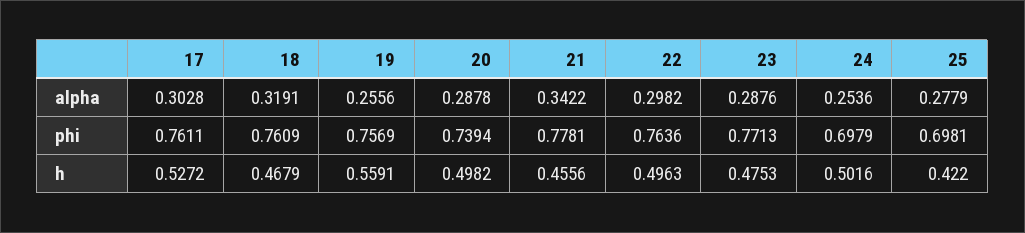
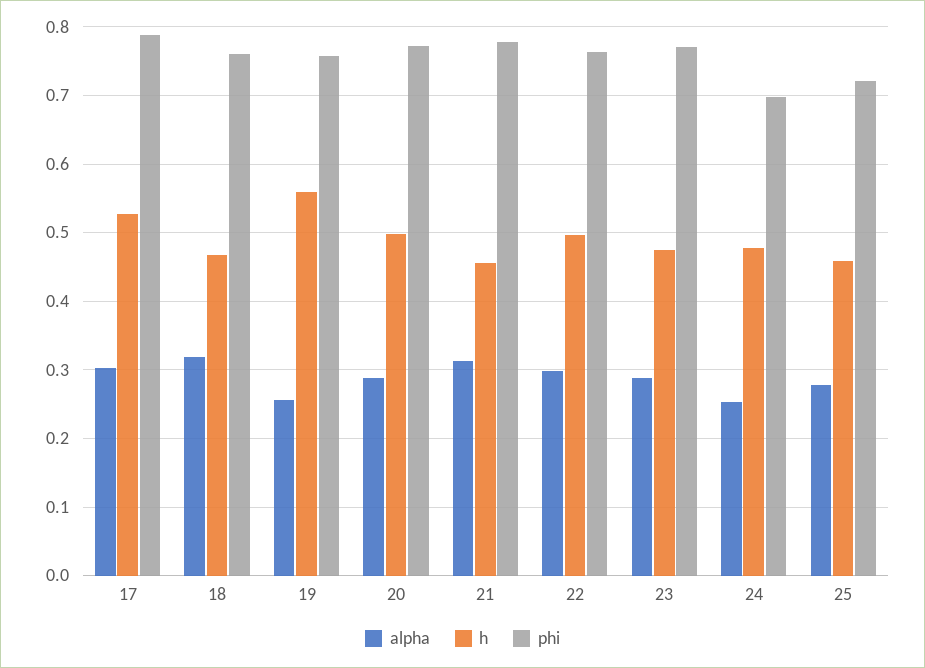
alpha, 21: 0.3422 -> 0.31
phi, 17: 0.7611 -> 0.79
phi, 20: 0.7394 -> 0.77
phi, 25: 0.6981 -> 0.72
h, 24: 0.5016 -> 0.48
h, 25: 0.422 -> 0.46

